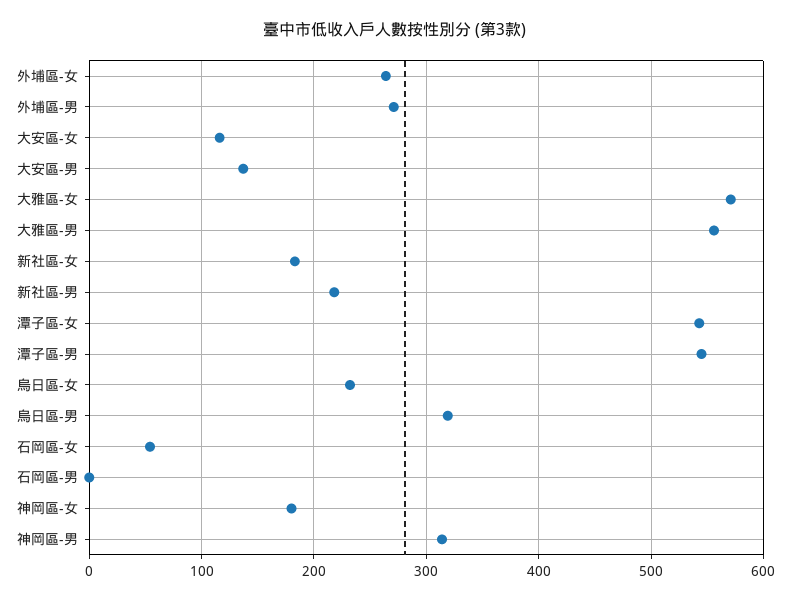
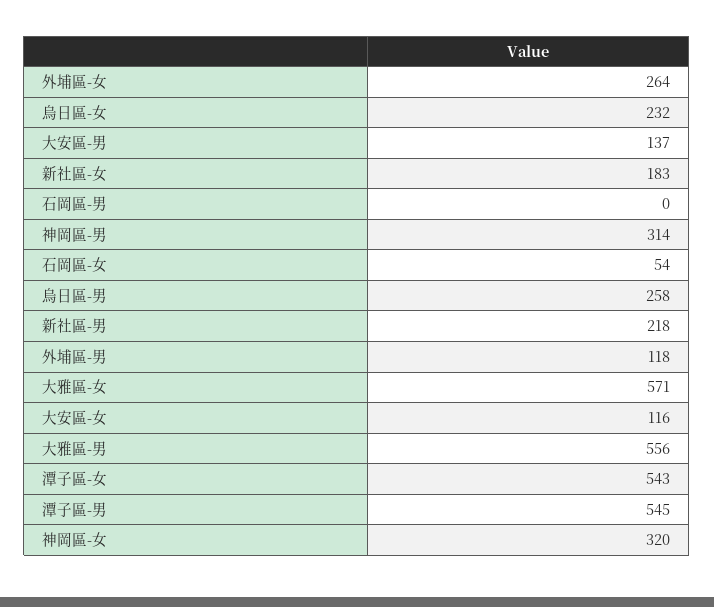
外埔區-男: 270 -> 118
烏日區-男: 320 -> 258
神岡區-女: 180 -> 320

